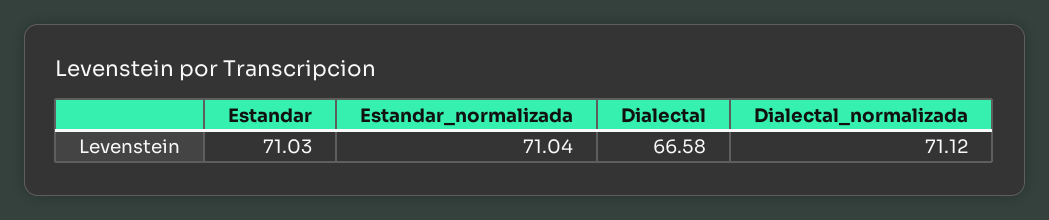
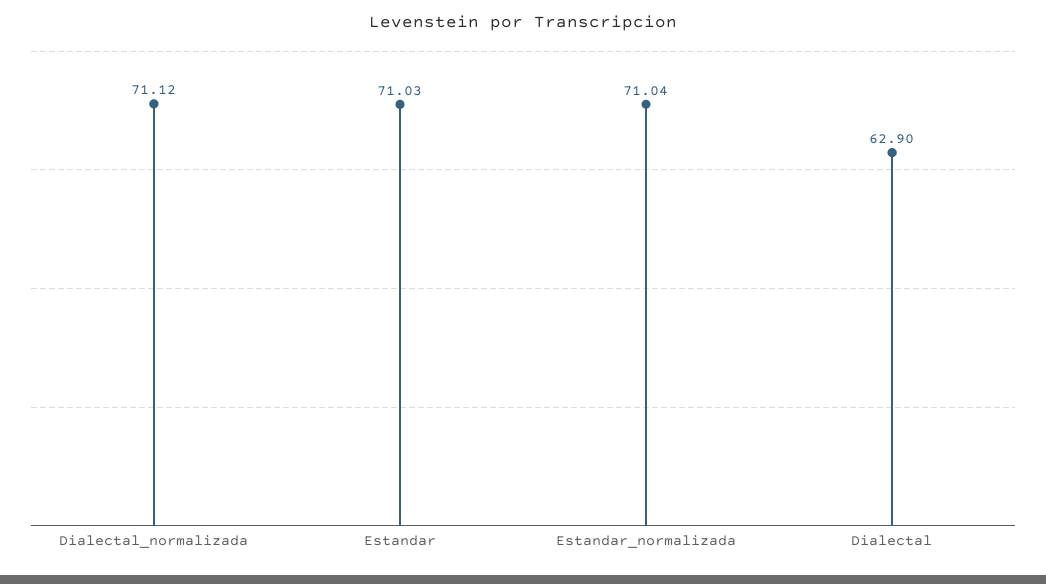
Dialectal: 66.58 -> 62.9

